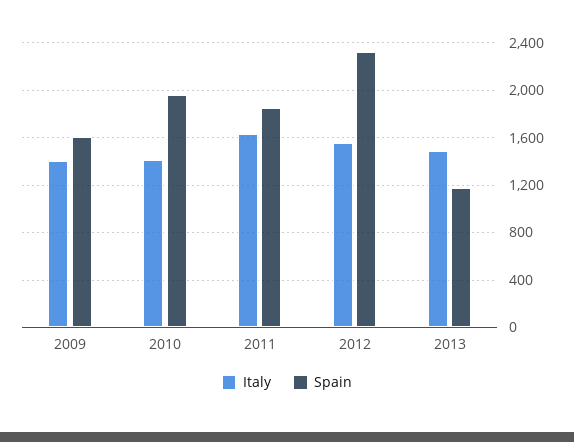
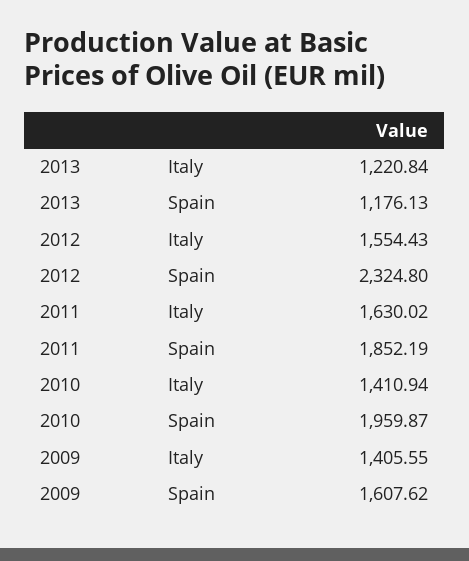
Italy, 2013: 1500 -> 1220.84

